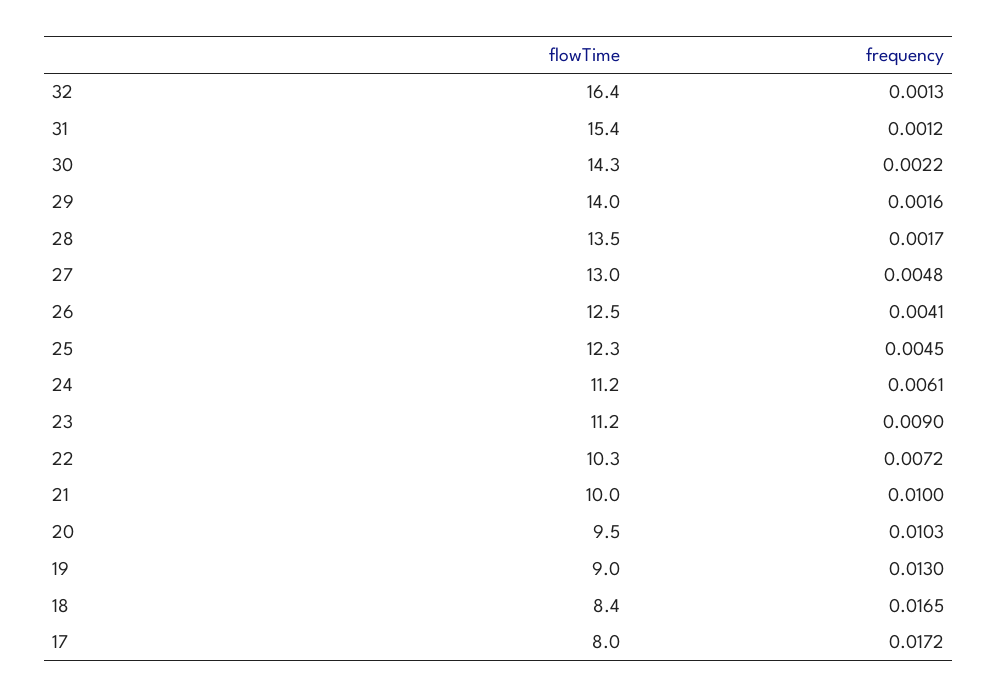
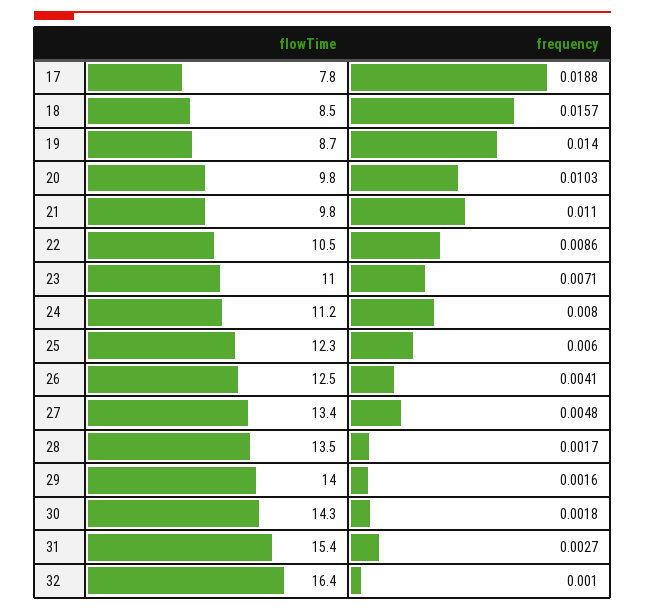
frequency, 32: 0.0013 -> 0.001
frequency, 31: 0.0012 -> 0.0027
frequency, 30: 0.0022 -> 0.0018
flowTime, 27: 13 -> 13.4
frequency, 25: 0.0045 -> 0.006
frequency, 24: 0.0061 -> 0.008
flowTime, 23: 11.2 -> 11
frequency, 23: 0.009 -> 0.0071
flowTime, 22: 10.3 -> 10.5
frequency, 22: 0.0072 -> 0.0086
flowTime, 21: 10 -> 9.8
frequency, 21: 0.01 -> 0.011
flowTime, 20: 9.5 -> 9.8
flowTime, 19: 9 -> 8.7
frequency, 19: 0.013 -> 0.014
flowTime, 18: 8.4 -> 8.5
frequency, 18: 0.0165 -> 0.0157
flowTime, 17: 8 -> 7.8
frequency, 17: 0.0172 -> 0.0188

